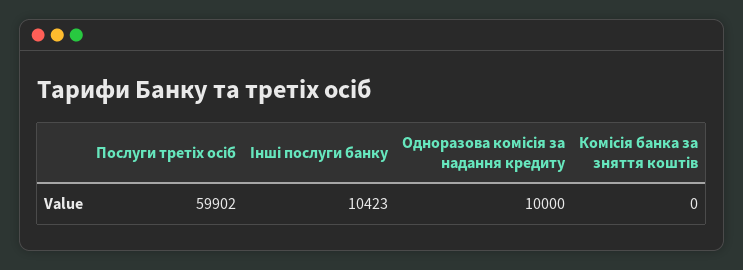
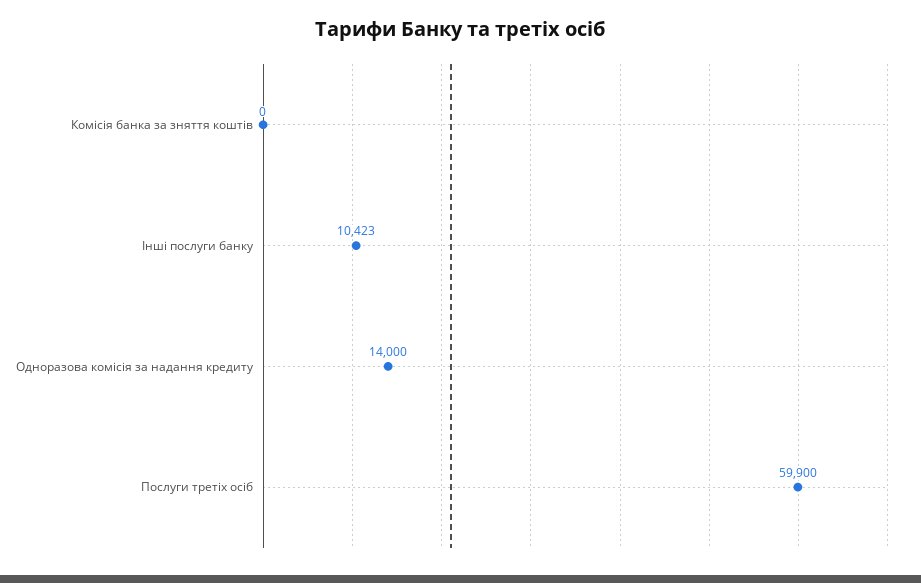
Послуги третіх осіб: 59902 -> 59900
Одноразова комісія за надання кредиту: 10000 -> 14000

